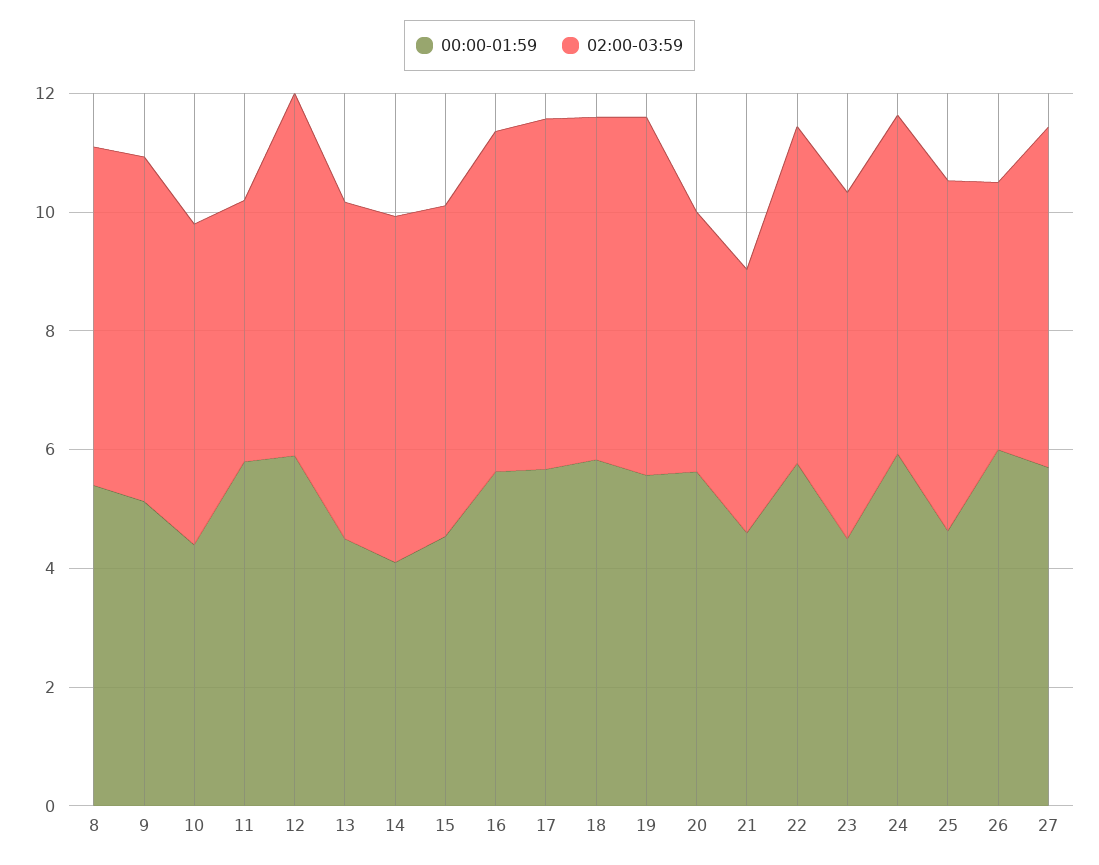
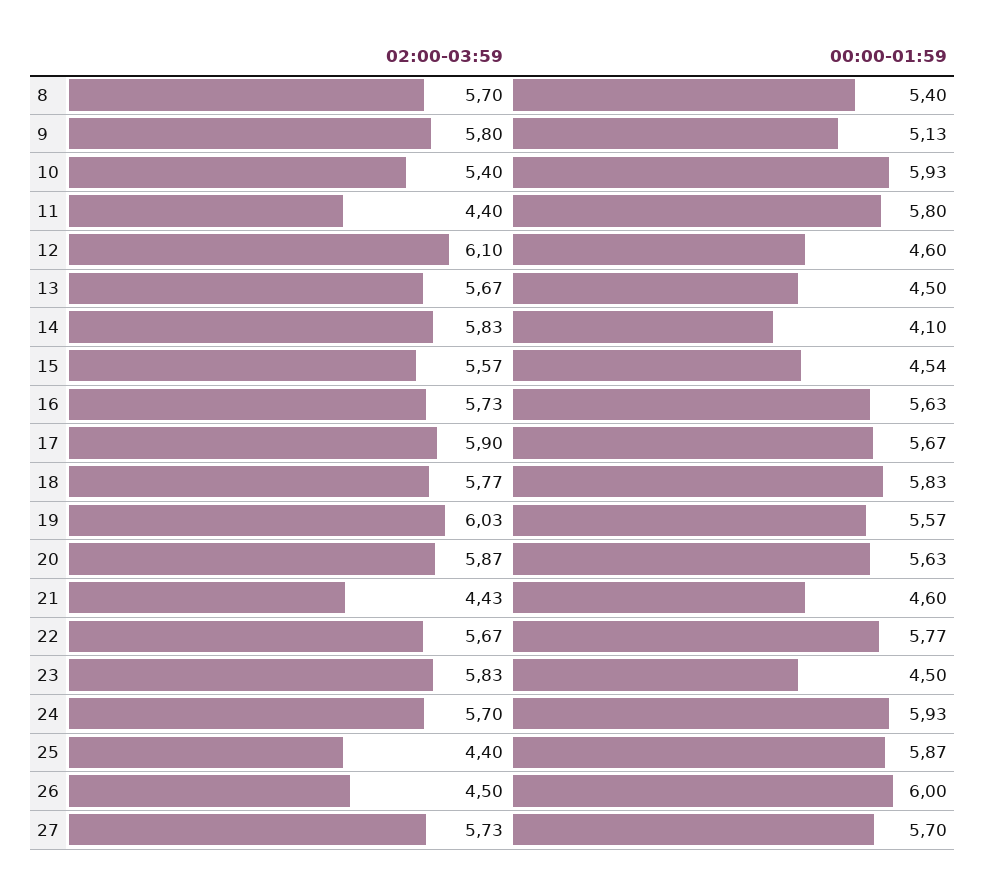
00:00-01:59, 10: 4.5 -> 5.93
00:00-01:59, 12: 6 -> 4.6
02:00-03:59, 20: 4.5 -> 5.87
00:00-01:59, 25: 4.5 -> 5.87
02:00-03:59, 25: 6 -> 4.4

